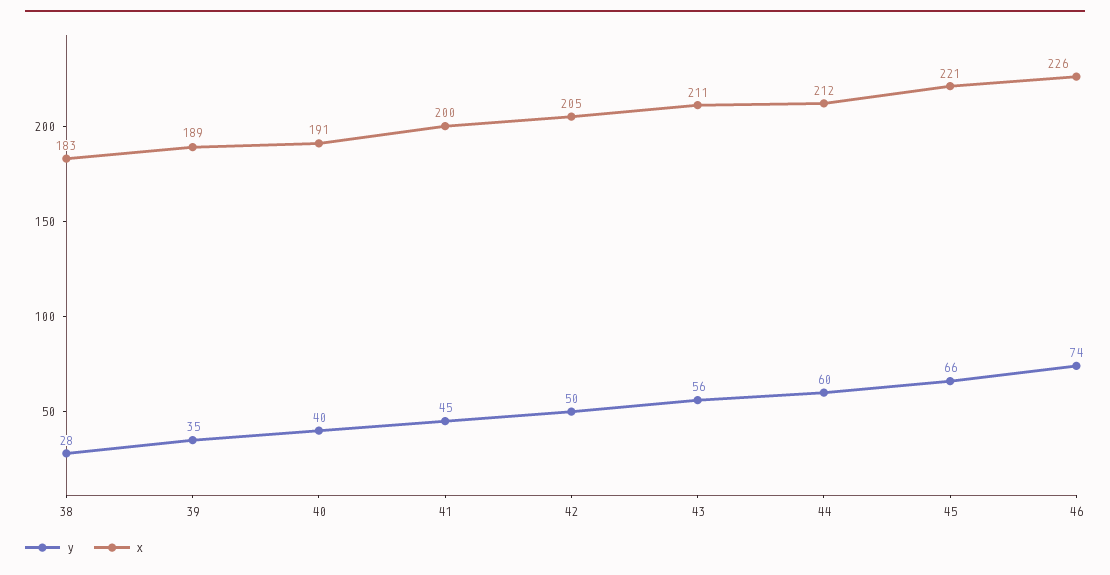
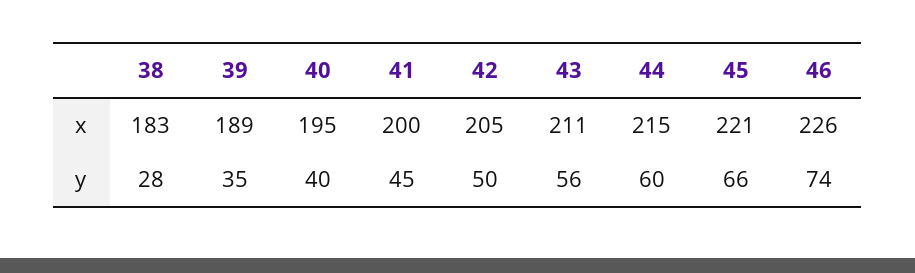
x, 40: 191 -> 195
x, 44: 212 -> 215

